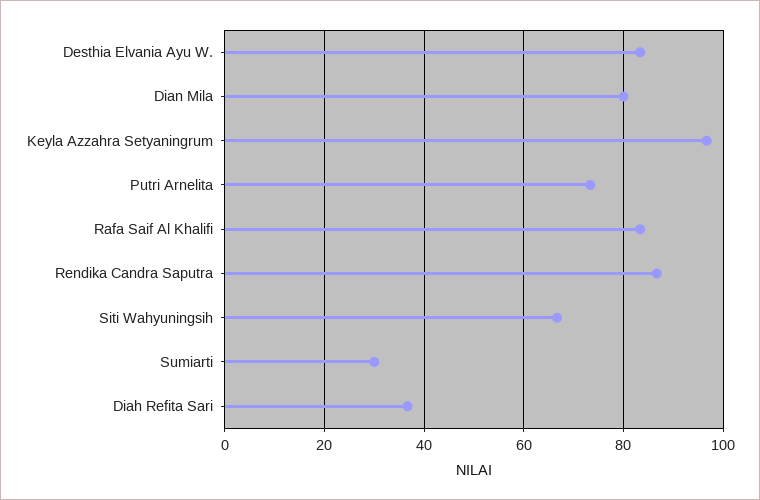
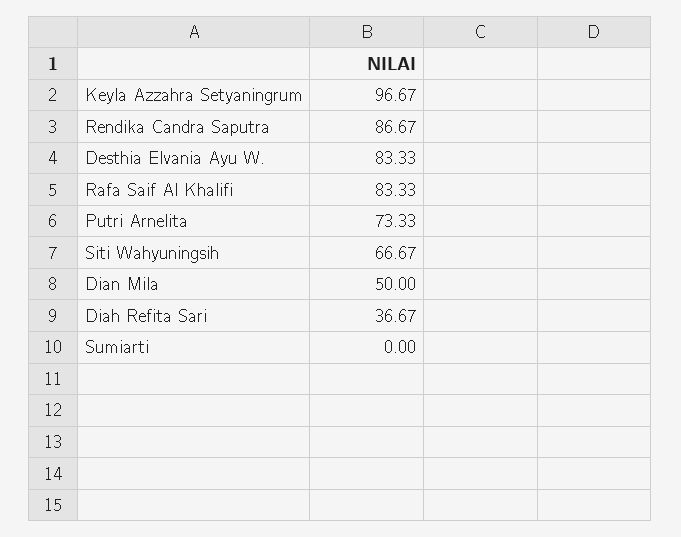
Dian Mila: 80 -> 50
Sumiarti: 30 -> 0

